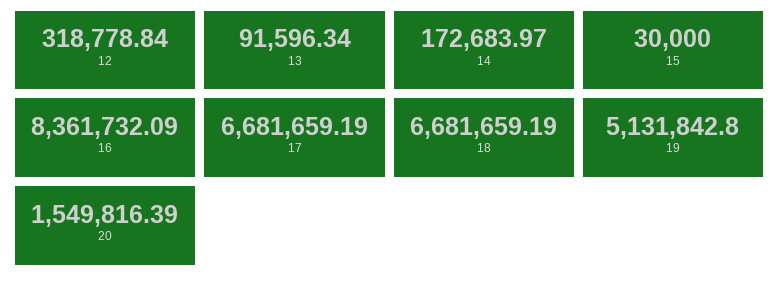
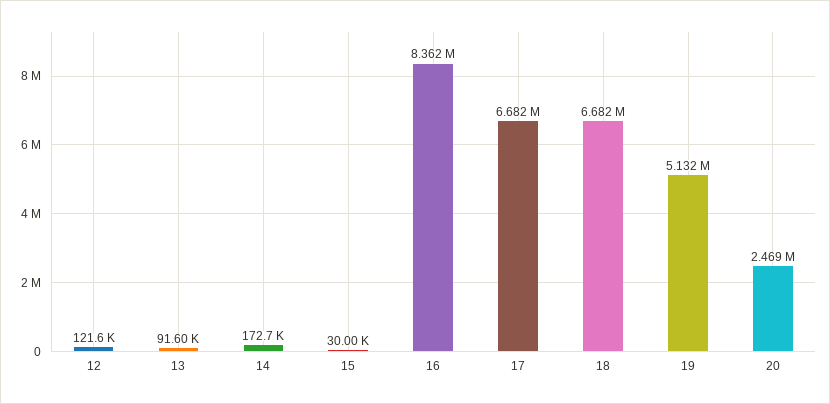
12: 318778.84 -> 121600
20: 1549816.39 -> 2469000

